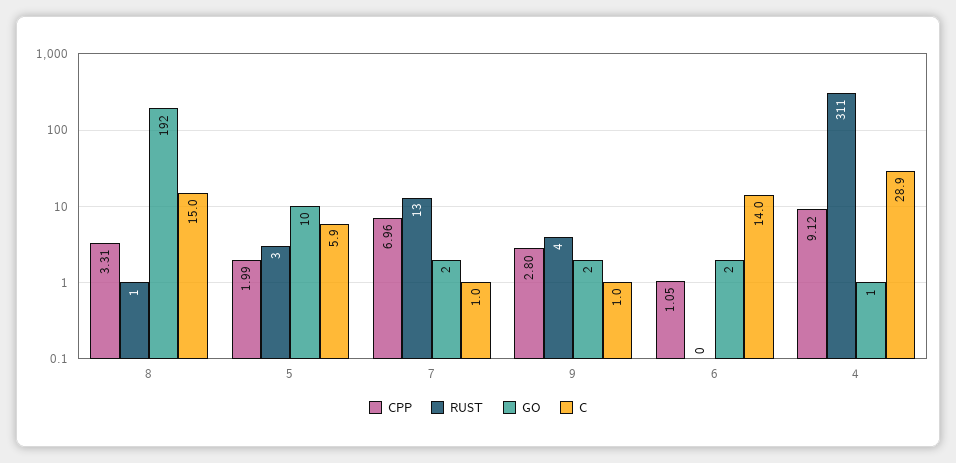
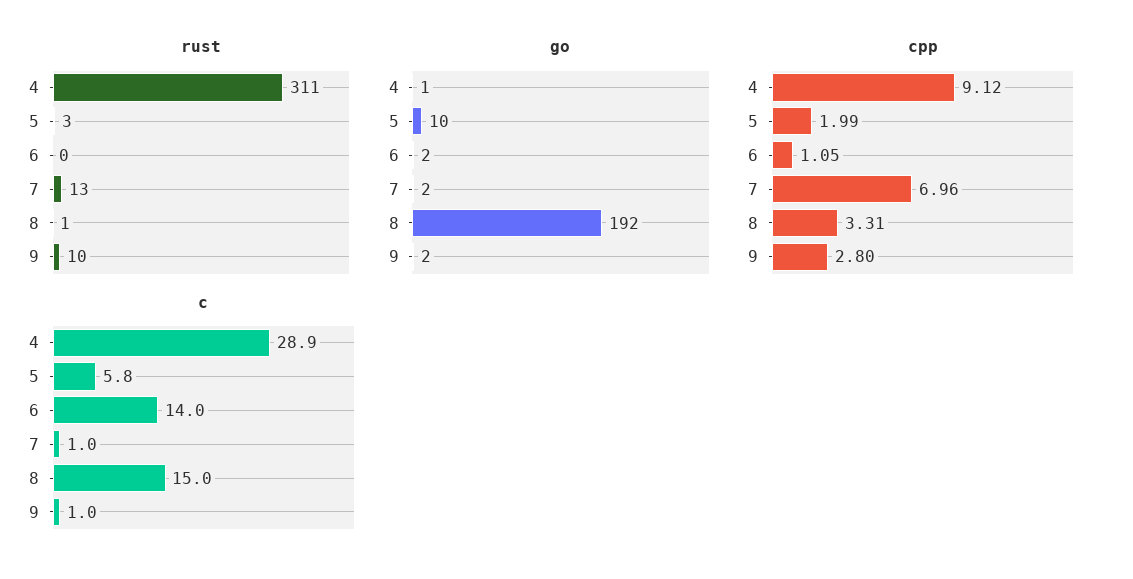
C, 5: 5.9 -> 5.8
RUST, 9: 4 -> 10

